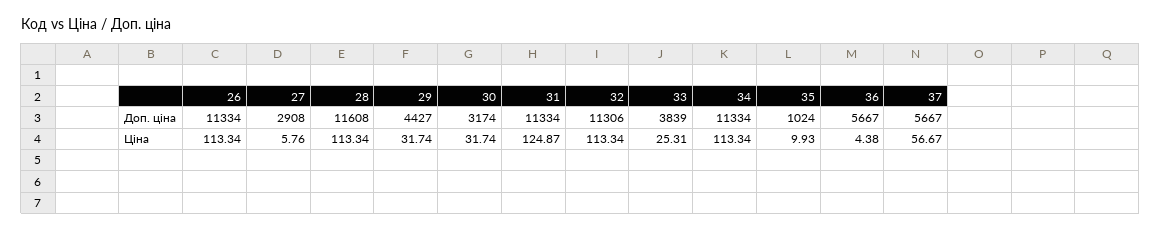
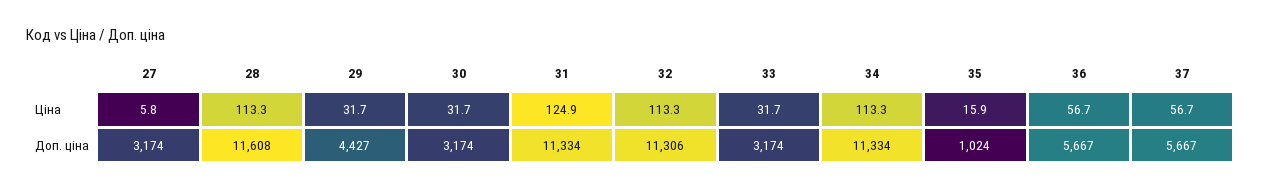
26, Доп. ціна: 11334 -> none
27, Доп. ціна: 2908 -> 3174
33, Доп. ціна: 3839 -> 3174
26, Ціна: 113.34 -> none
33, Ціна: 25.31 -> 31.7
35, Ціна: 9.93 -> 15.9
36, Ціна: 4.38 -> 56.7

